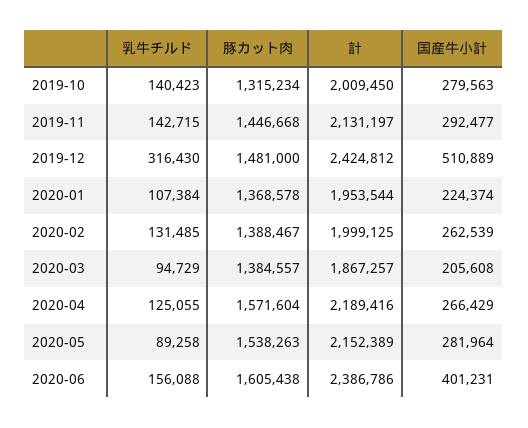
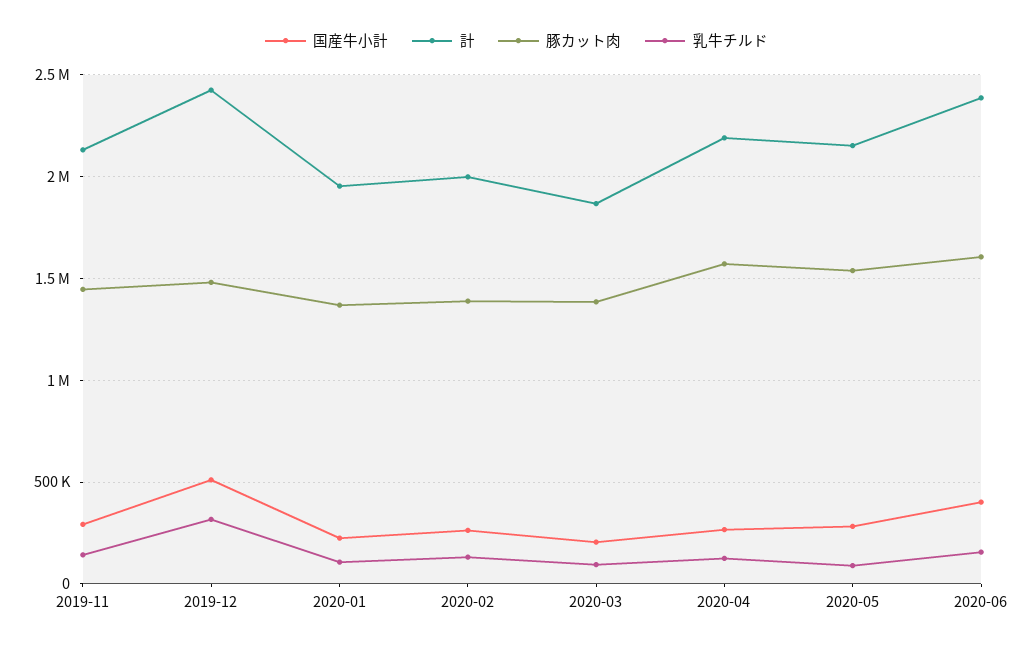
乳牛チルド, 2019-10: 140423 -> none
豚カット肉, 2019-10: 1315234 -> none
計, 2019-10: 2009450 -> none
国産牛小計, 2019-10: 279563 -> none

